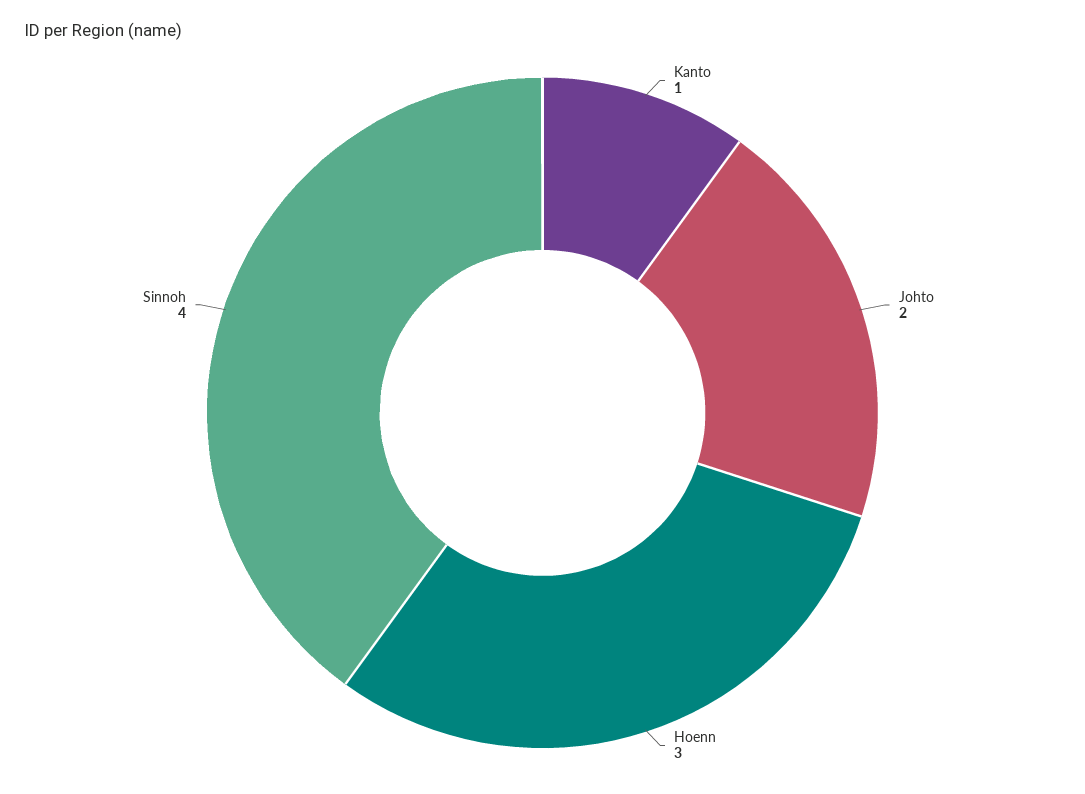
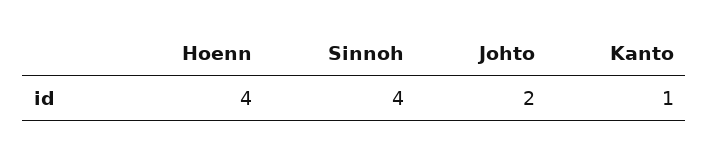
Hoenn: 3 -> 4

